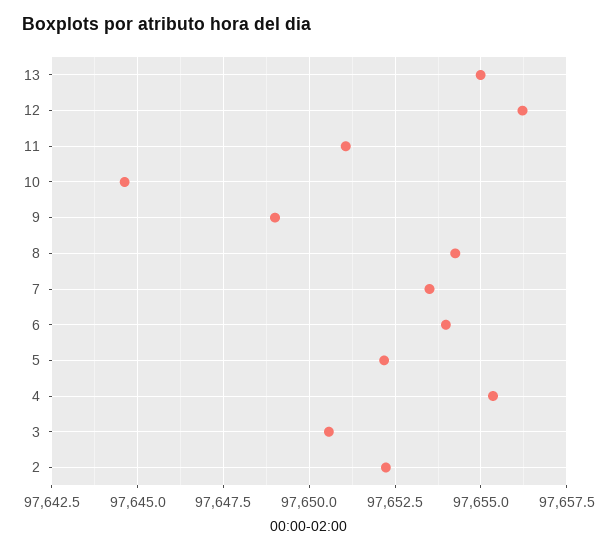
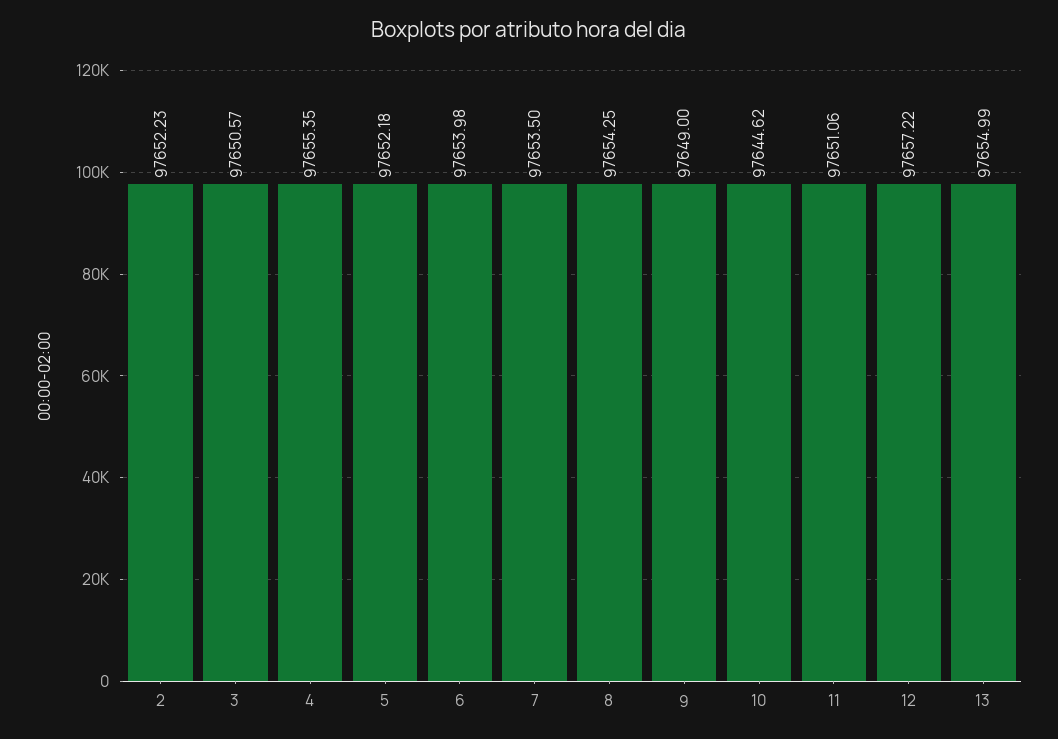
12: 97656.25 -> 97657.22

